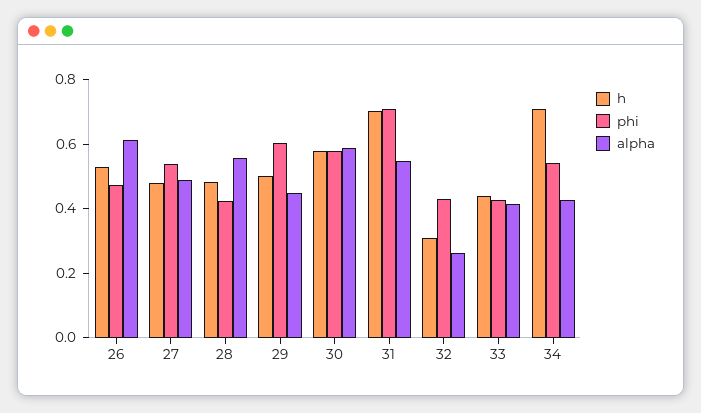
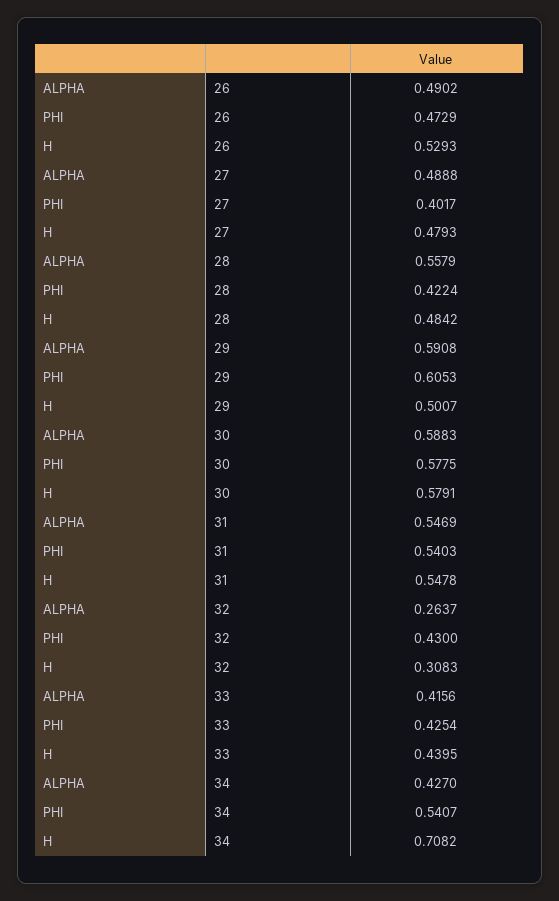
alpha, 26: 0.6 -> 0.4902
phi, 27: 0.55 -> 0.4017
alpha, 29: 0.45 -> 0.5908
h, 31: 0.7 -> 0.5478
phi, 31: 0.7 -> 0.5403

